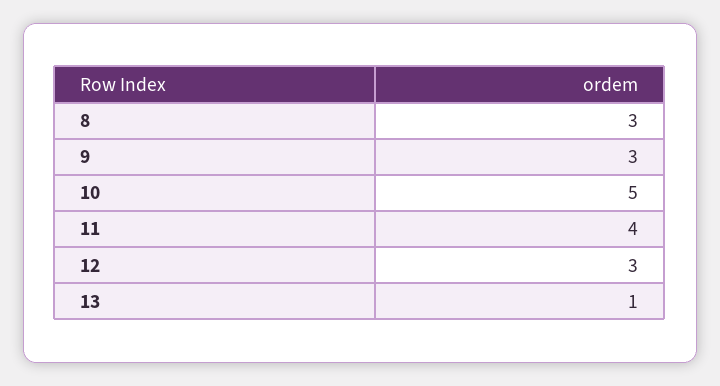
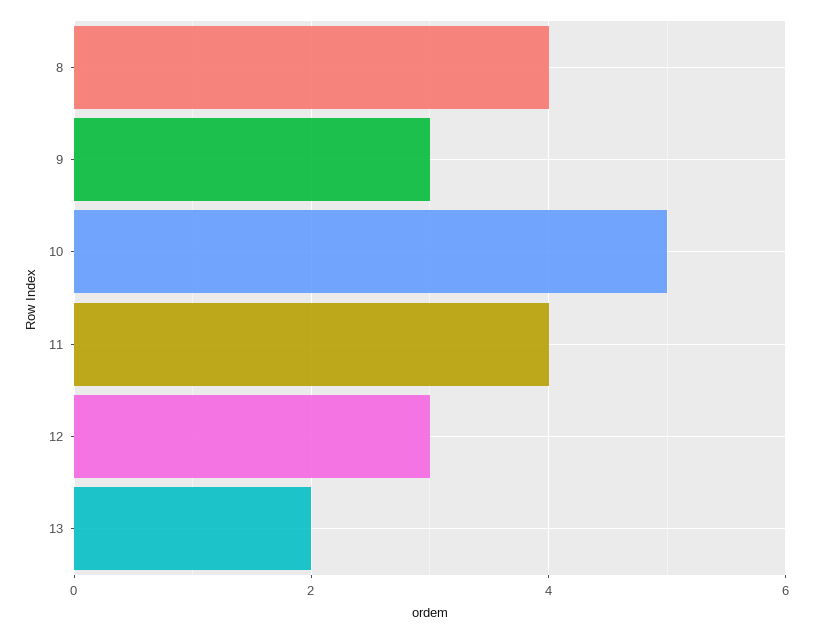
8: 3 -> 4
13: 1 -> 2

